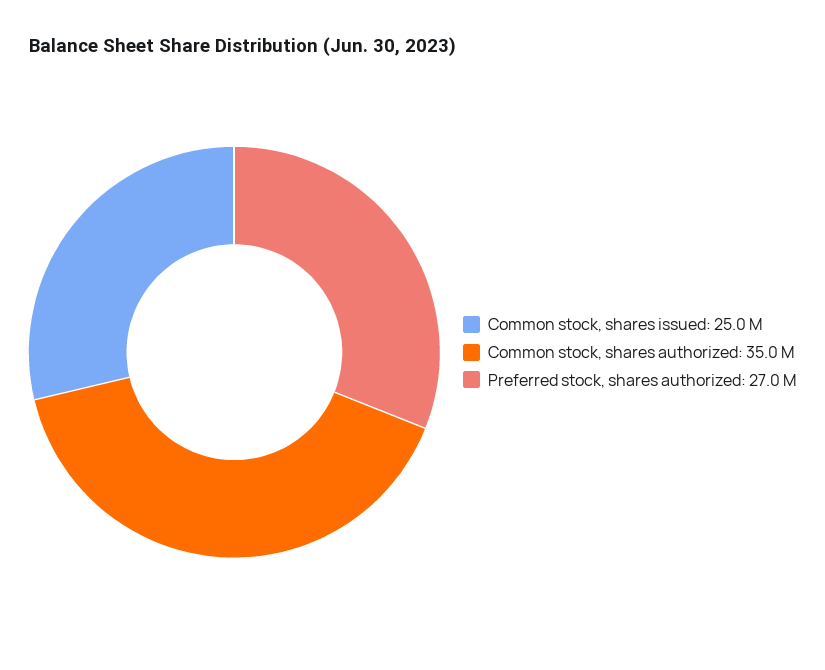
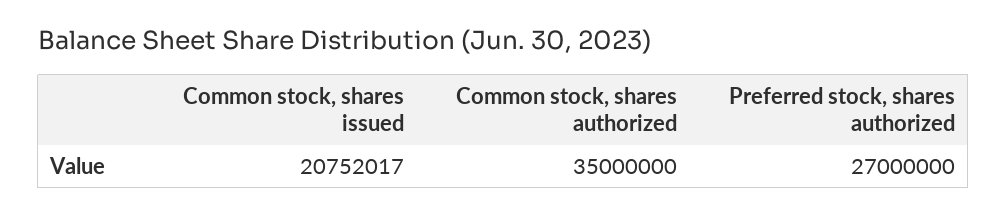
Common stock, shares issued: 25000000 -> 20752017

